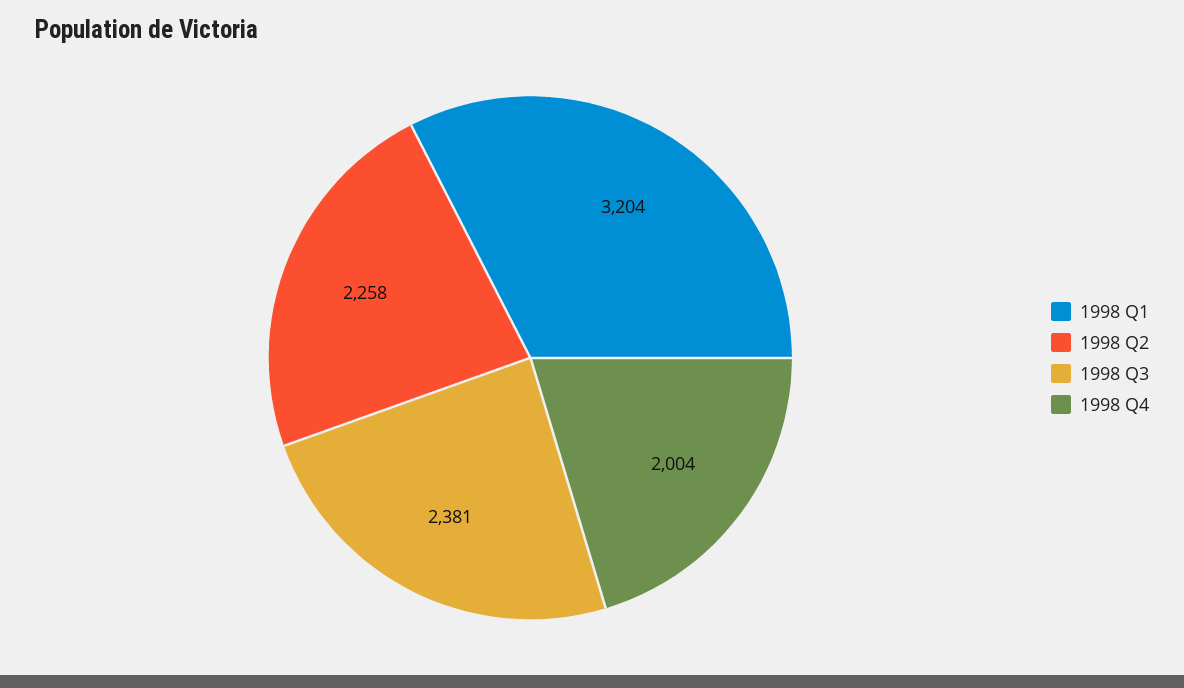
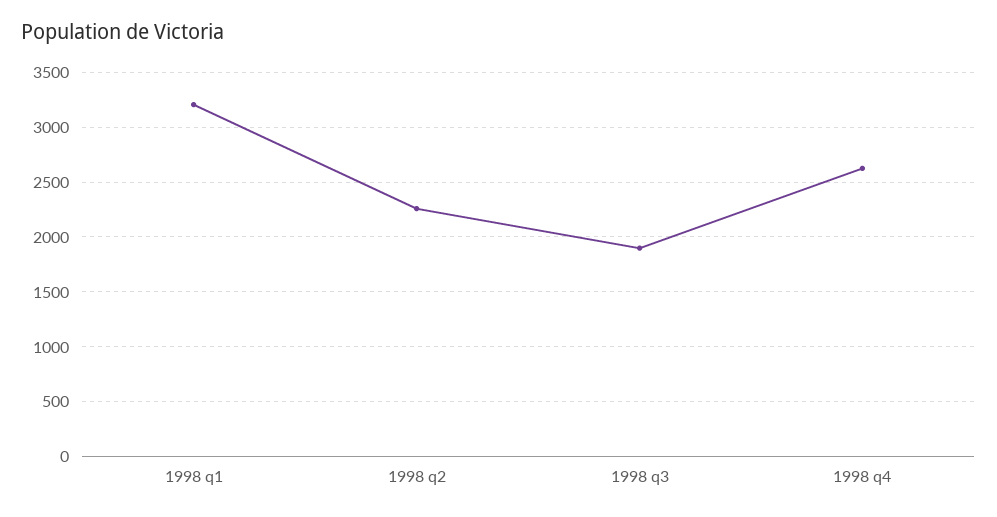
1998 Q3: 2381 -> 1900
1998 Q4: 2004 -> 2600

